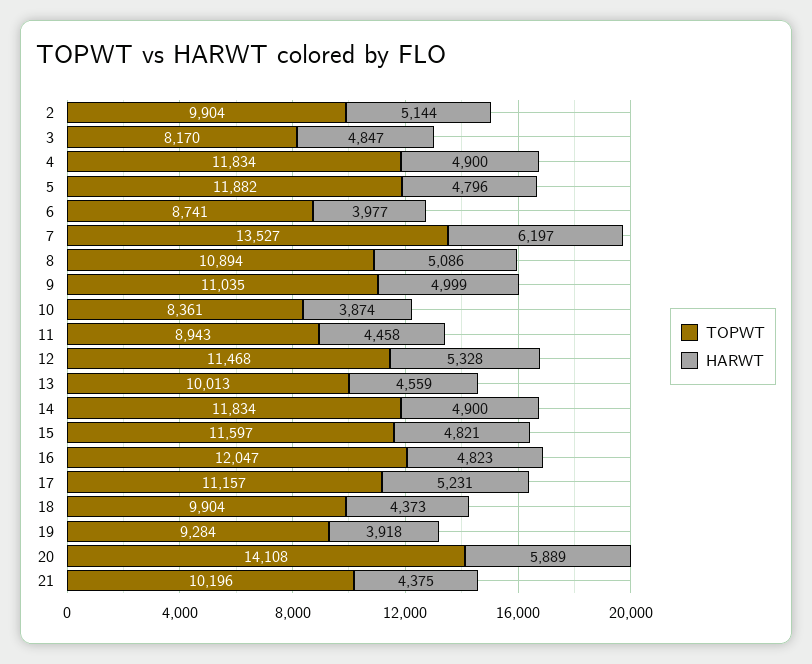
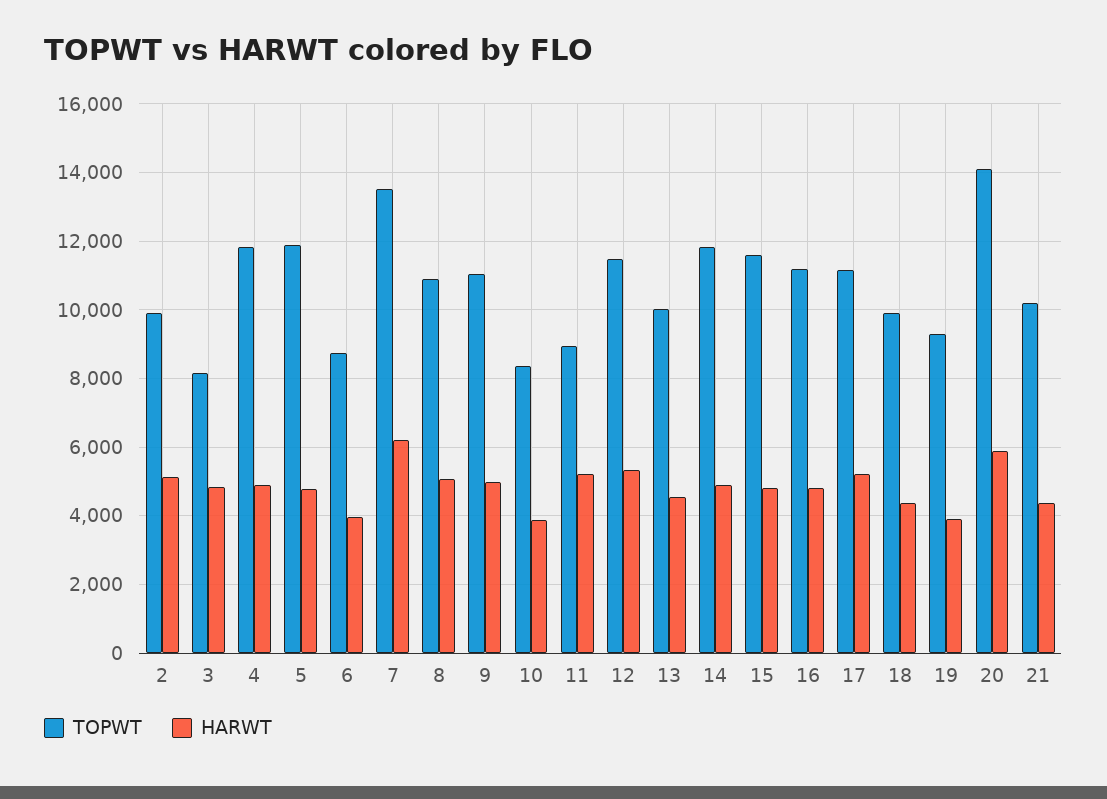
HARWT, 11: 4458 -> 5200
TOPWT, 16: 12047 -> 11200

